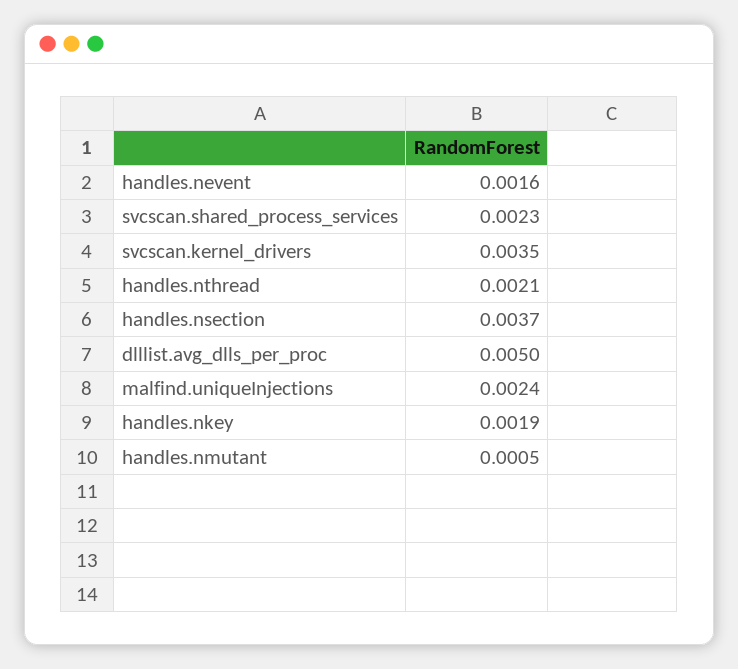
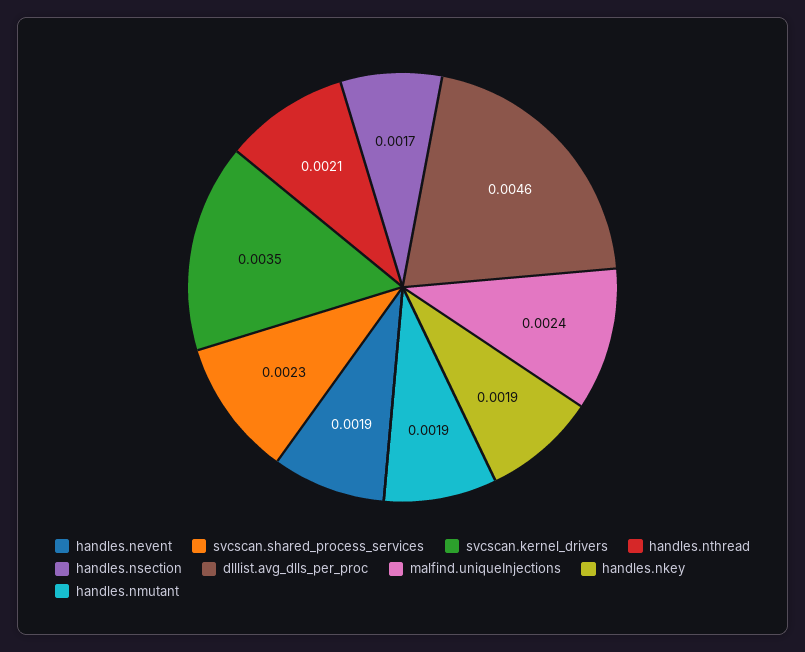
handles.nevent: 0.0016 -> 0.0019
handles.nsection: 0.0037 -> 0.0017
dlllist.avg_dlls_per_proc: 0.005 -> 0.0046
handles.nmutant: 0.0005 -> 0.0019

